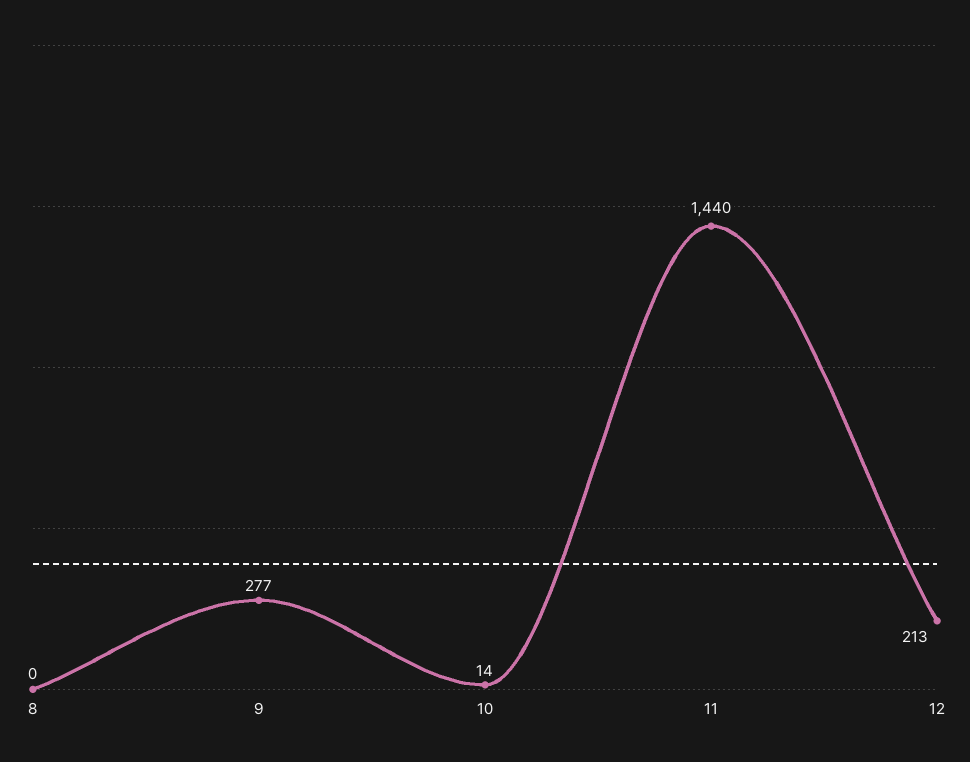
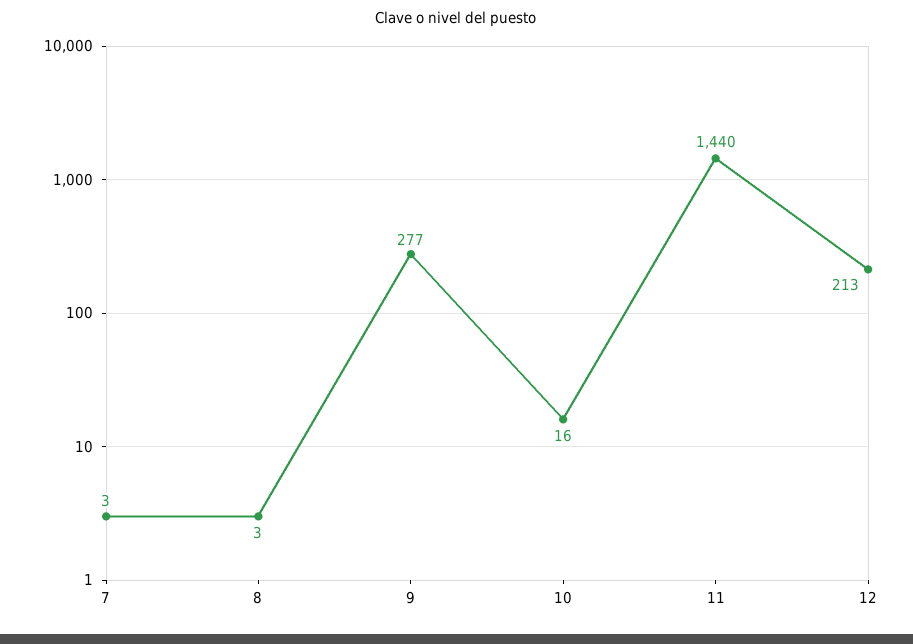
8: 0 -> 3
10: 14 -> 16
7: none -> 3

